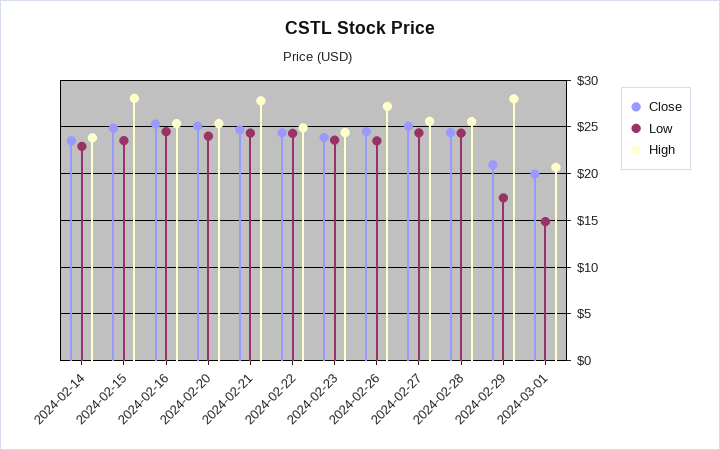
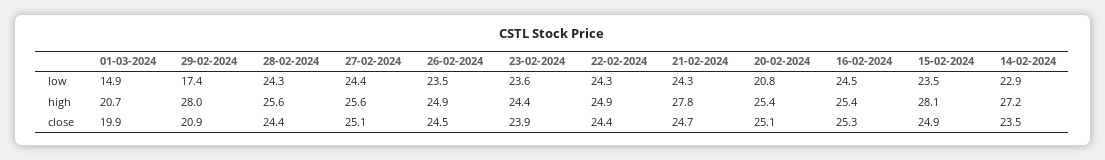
High, 2024-02-14: 24 -> 27.2
Low, 2024-02-20: 24 -> 20.8
High, 2024-02-26: 27 -> 24.9

